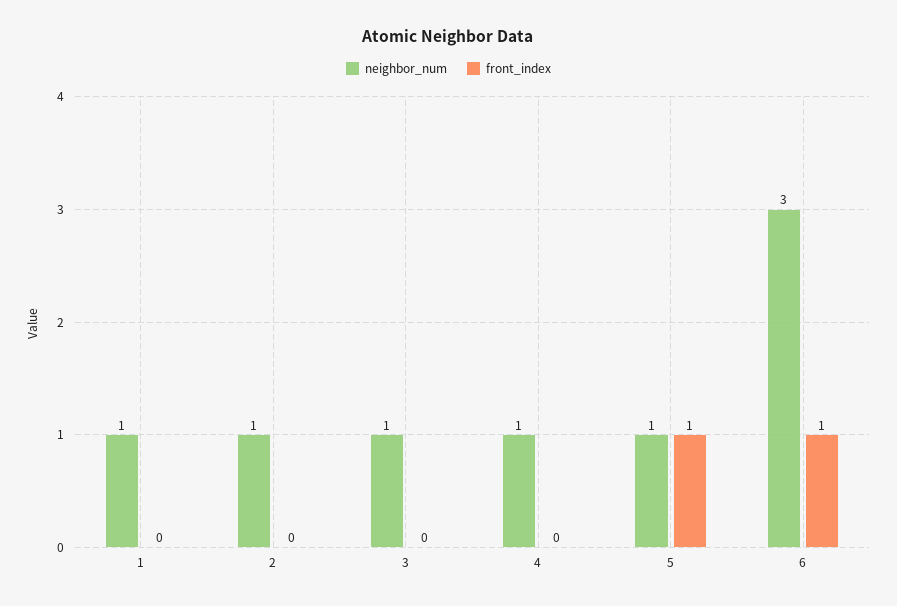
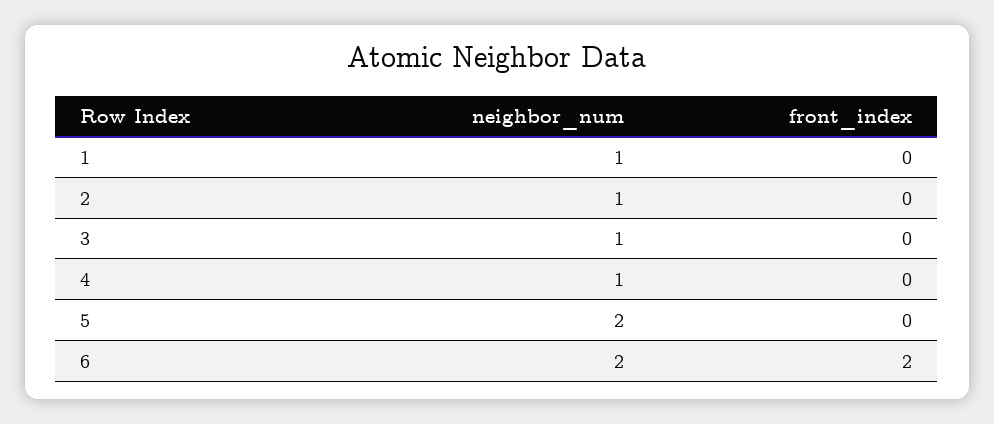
neighbor_num, 5: 1 -> 2
front_index, 5: 1 -> 0
neighbor_num, 6: 3 -> 2
front_index, 6: 1 -> 2

